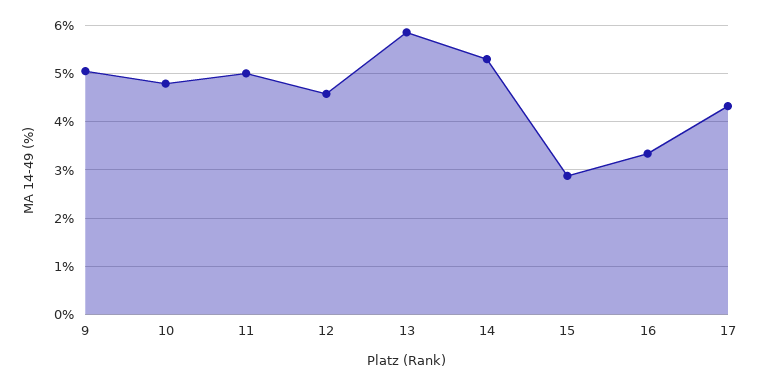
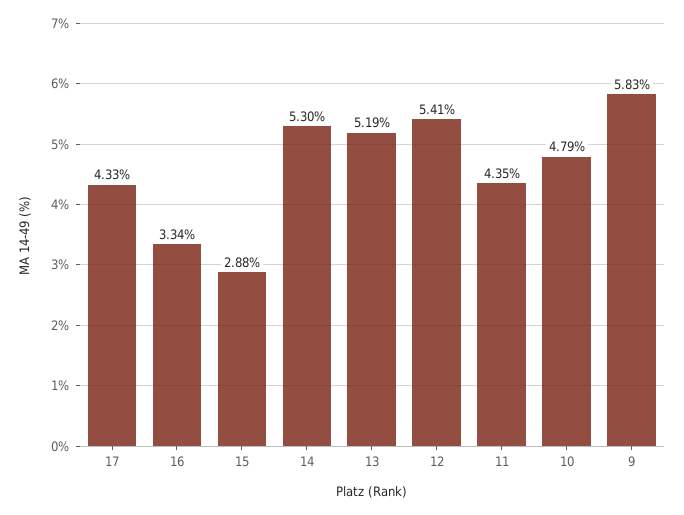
9: 5 -> 5.83
11: 5 -> 4.35
12: 4.6 -> 5.41
13: 5.8 -> 5.19

